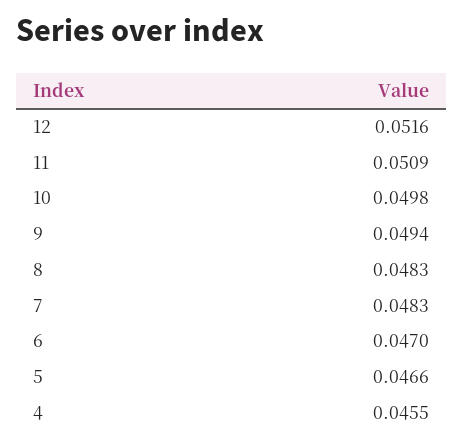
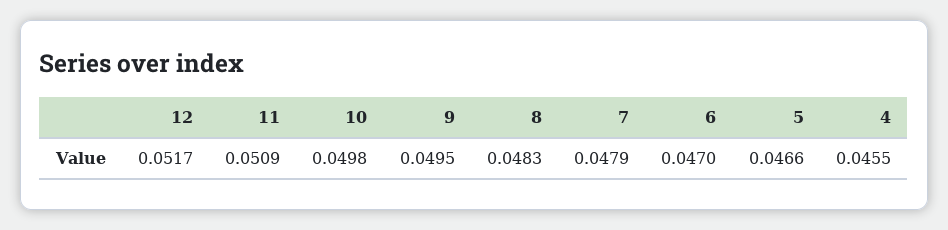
12: 0.0516 -> 0.0517
9: 0.0494 -> 0.0495
7: 0.0483 -> 0.0479

